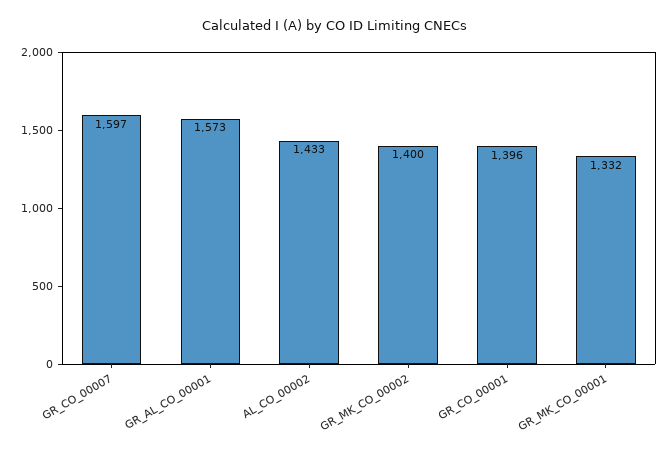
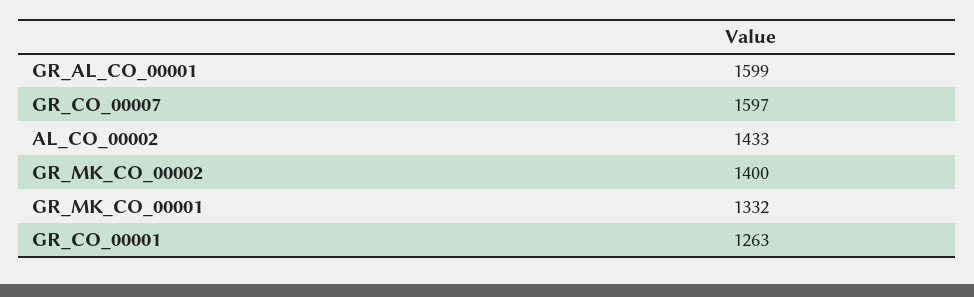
GR_AL_CO_00001: 1573 -> 1599
GR_CO_00001: 1396 -> 1263

